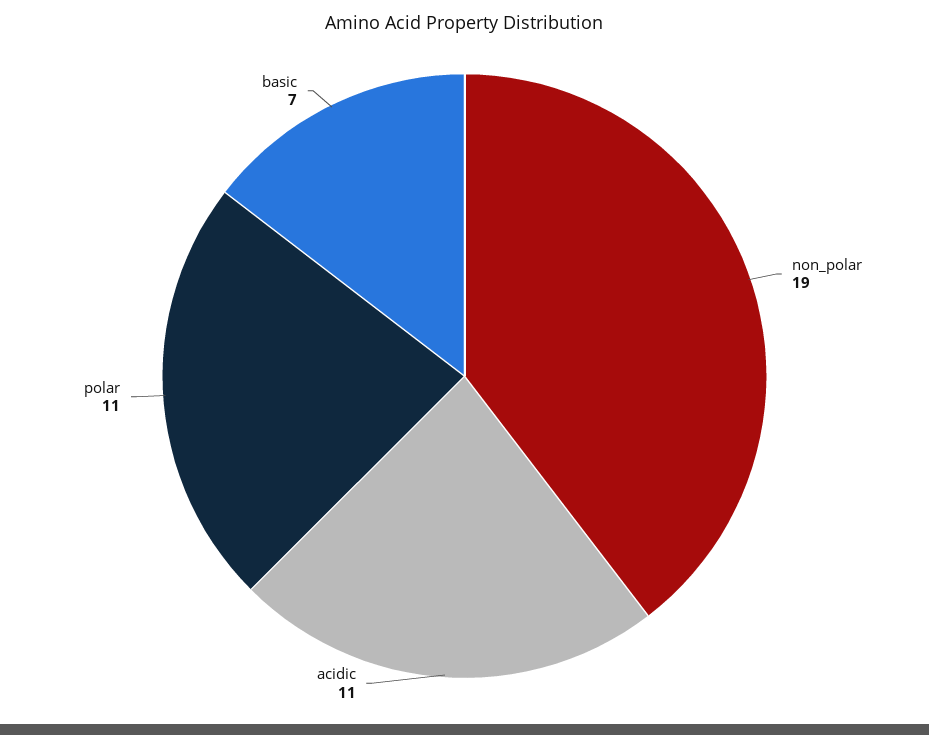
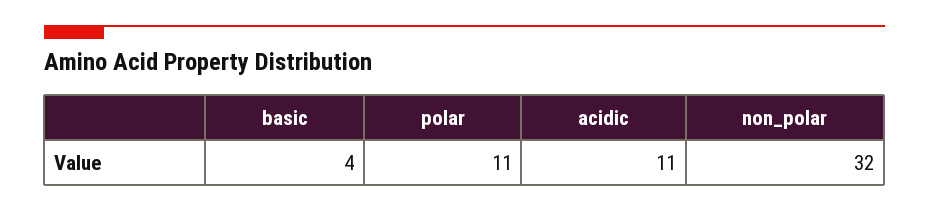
non_polar: 19 -> 32
basic: 7 -> 4

